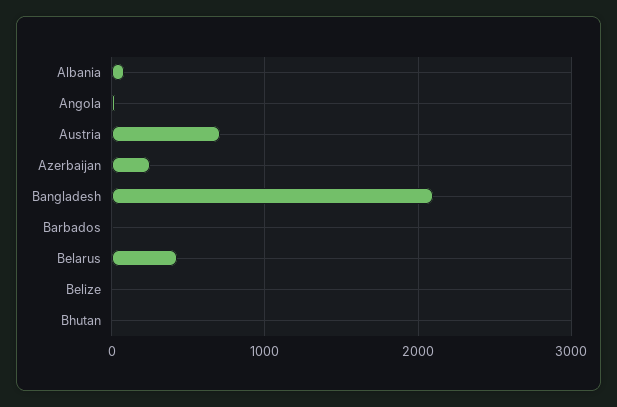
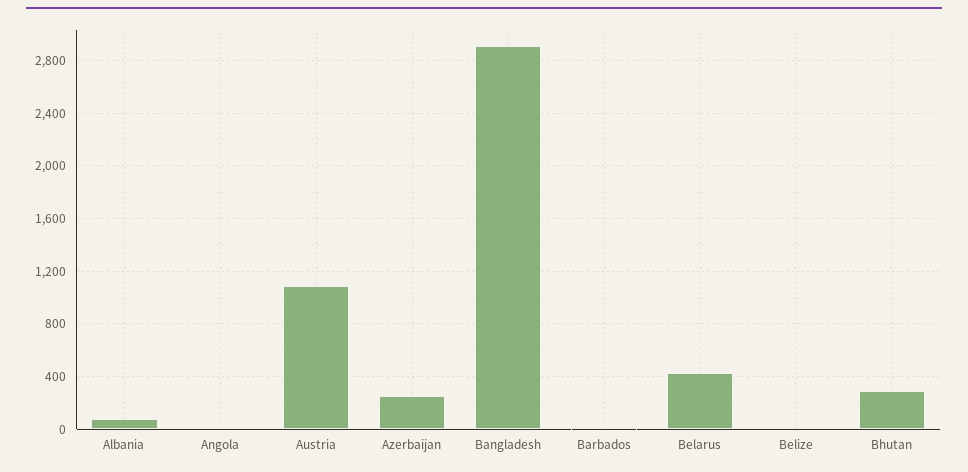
Austria: 700 -> 1100
Bangladesh: 2100 -> 2900
Bhutan: 0 -> 300

